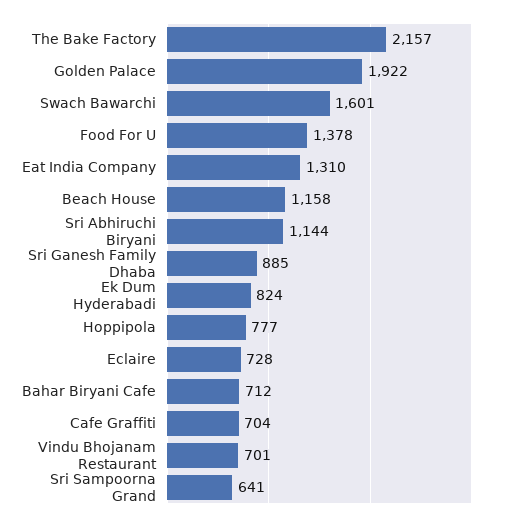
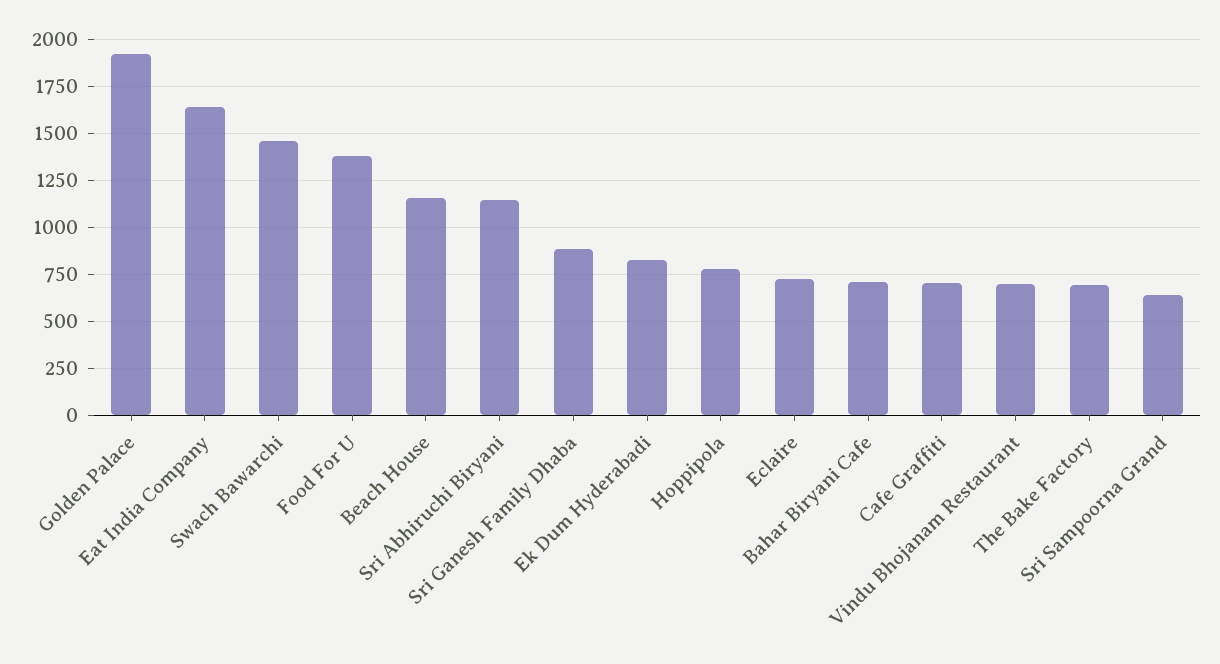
The Bake Factory: 2157 -> 700
Swach Bawarchi: 1601 -> 1450
Eat India Company: 1310 -> 1650

